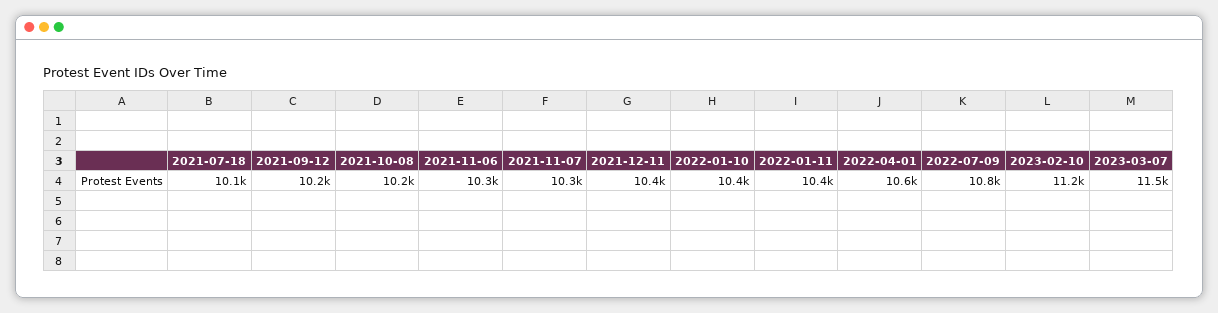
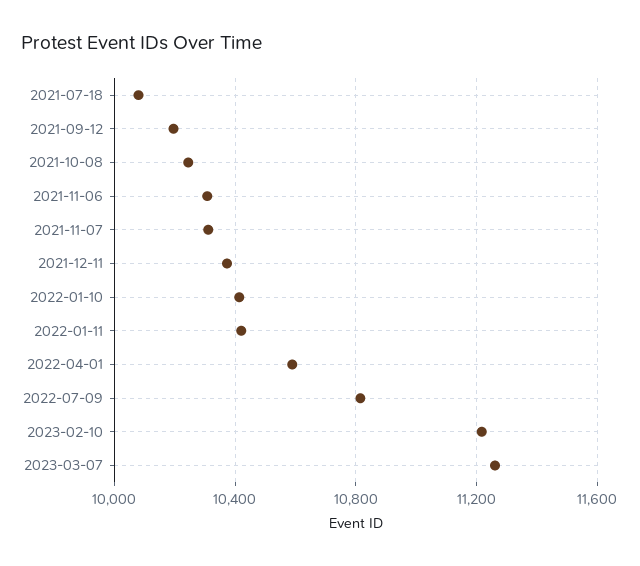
2023-03-07: 11500 -> 11250

